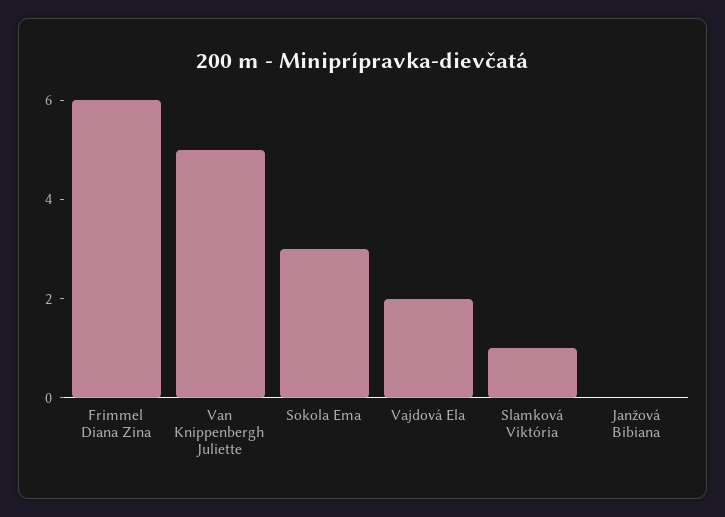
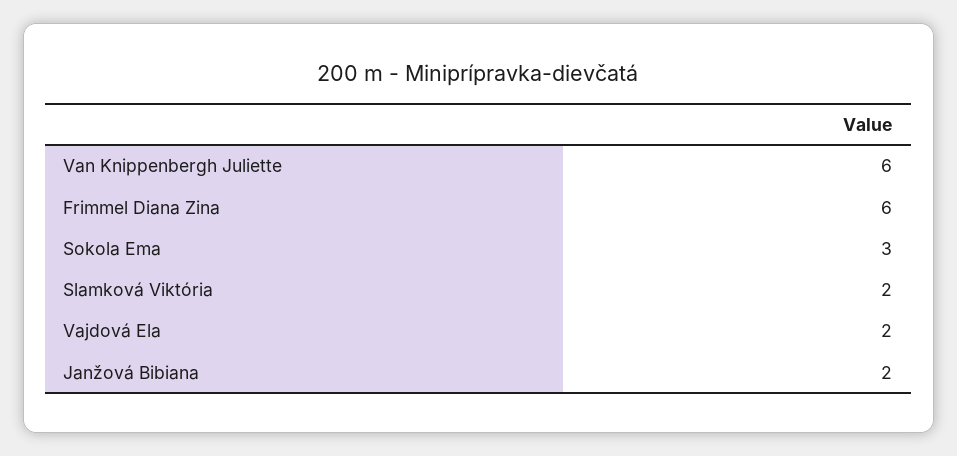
Van Knippenbergh Juliette: 5 -> 6
Slamková Viktória: 1 -> 2
Janžová Bibiana: 0 -> 2

